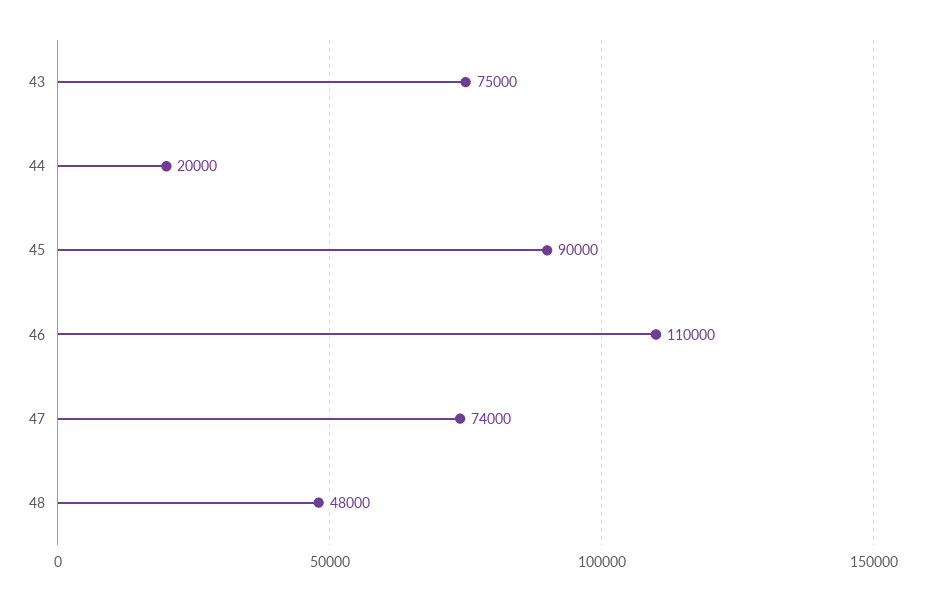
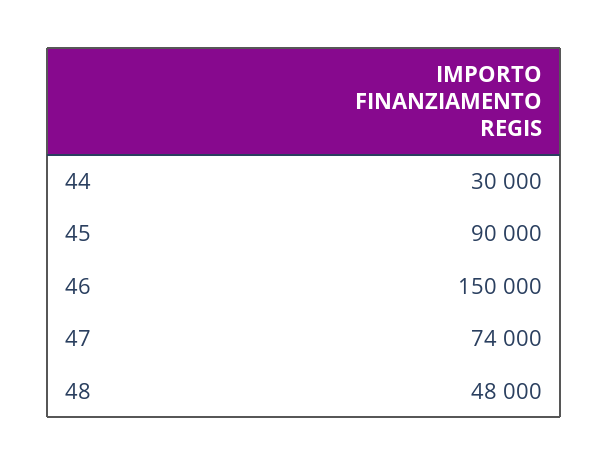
43: 75000 -> none
44: 20000 -> 30000
46: 110000 -> 150000

